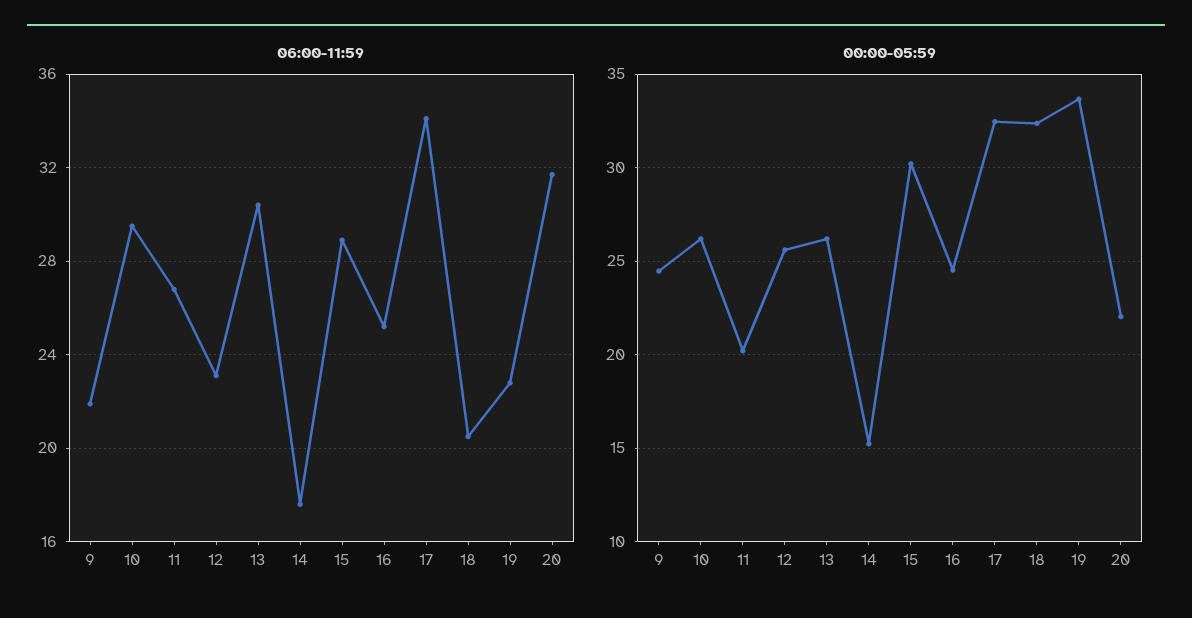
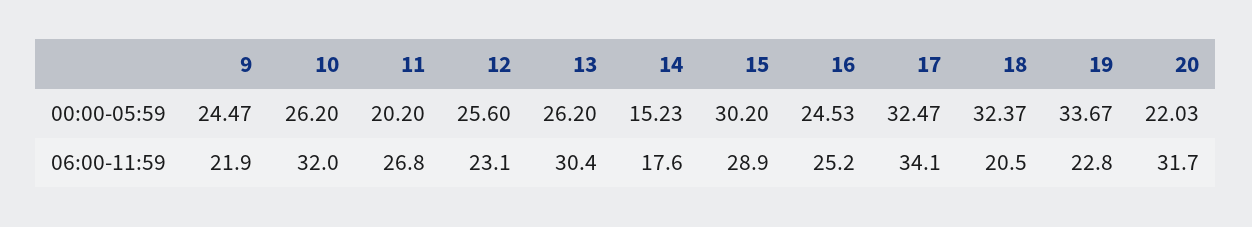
06:00-11:59, 10: 29.5 -> 32

